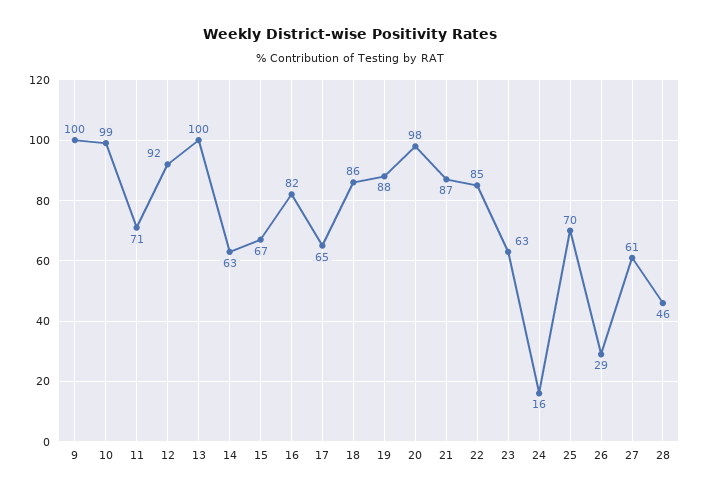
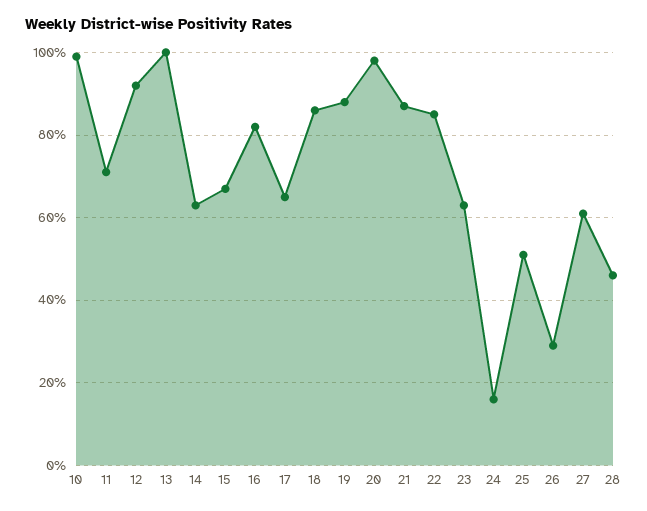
9: 100 -> none
25: 70 -> 50

